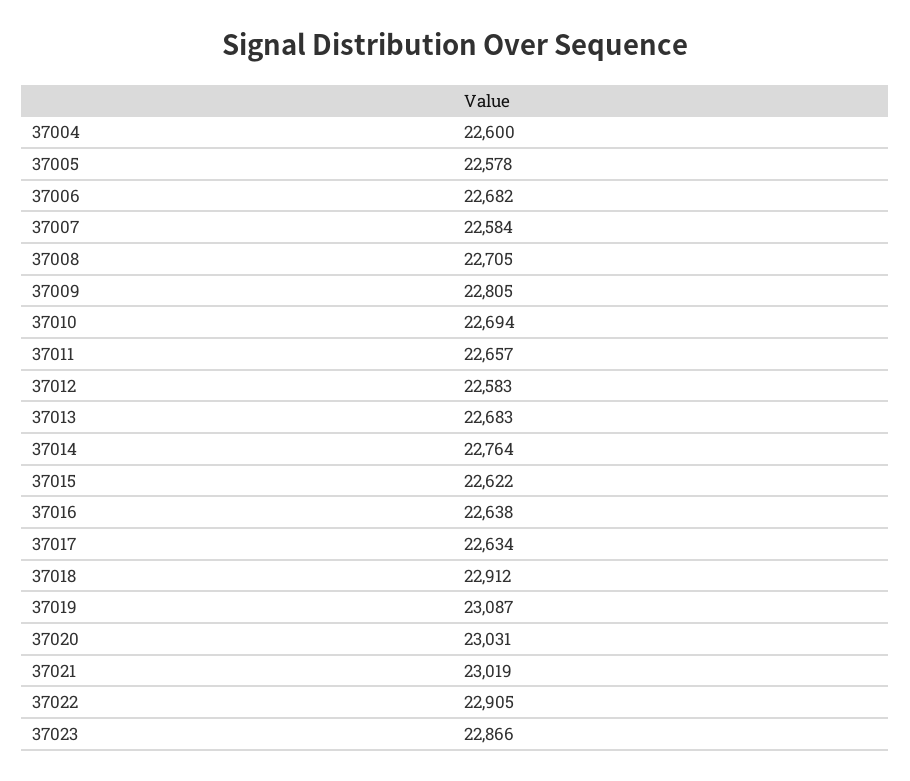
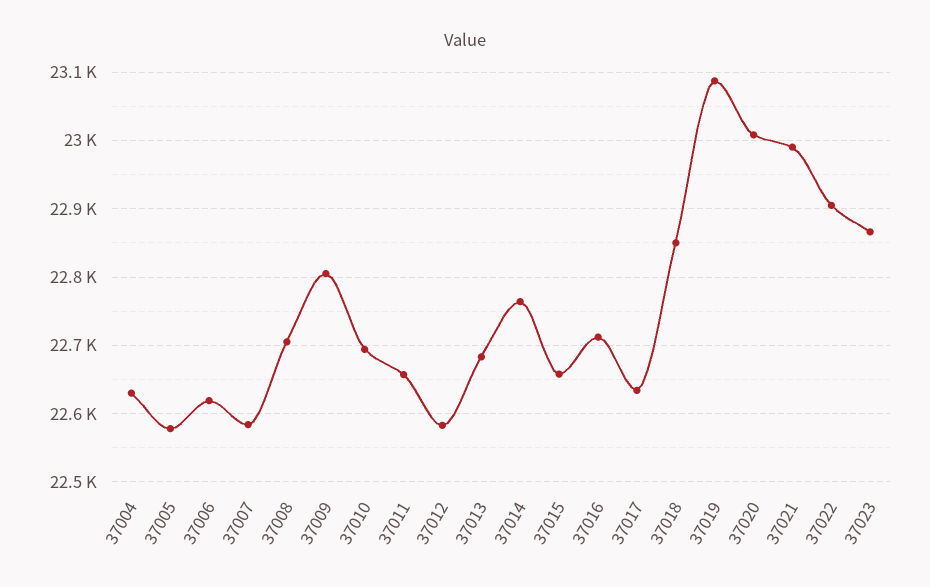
37004: 22600 -> 22630
37006: 22682 -> 22620
37015: 22622 -> 22660
37016: 22638 -> 22710
37018: 22912 -> 22850
37020: 23031 -> 23010
37021: 23019 -> 22990

